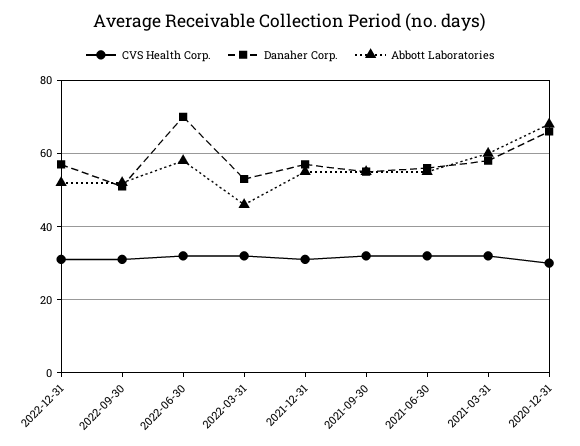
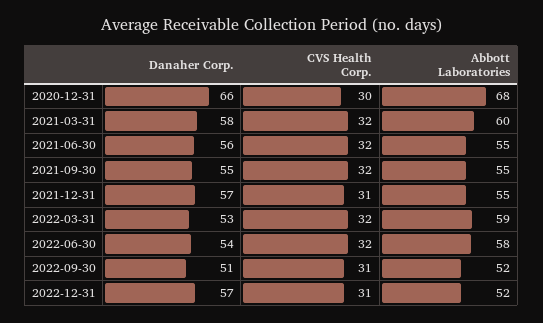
Danaher Corp., 2022-06-30: 70 -> 54
Abbott Laboratories, 2022-03-31: 45 -> 59

